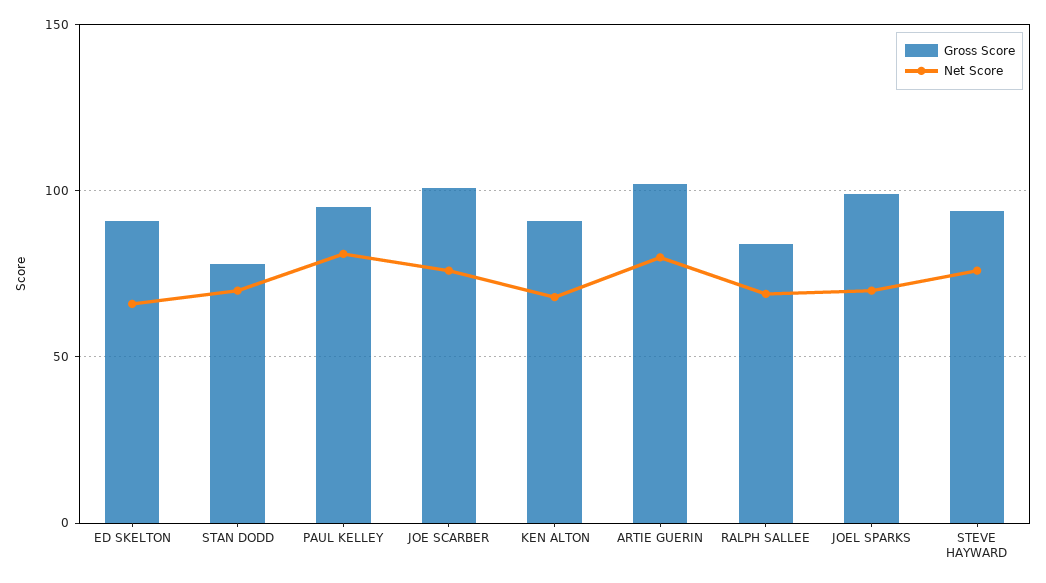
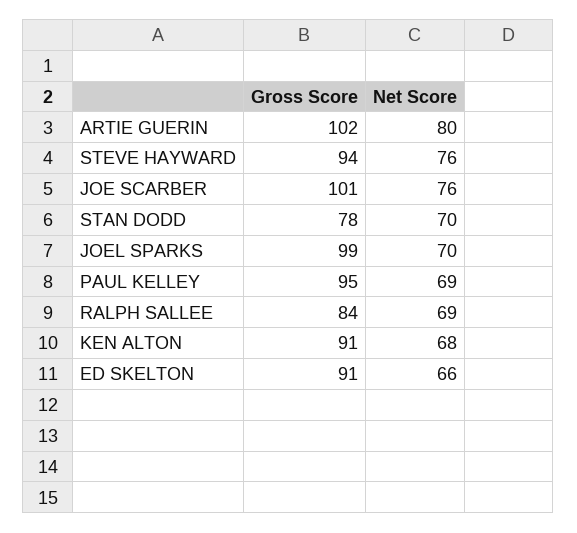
Net Score, PAUL KELLEY: 80 -> 69

